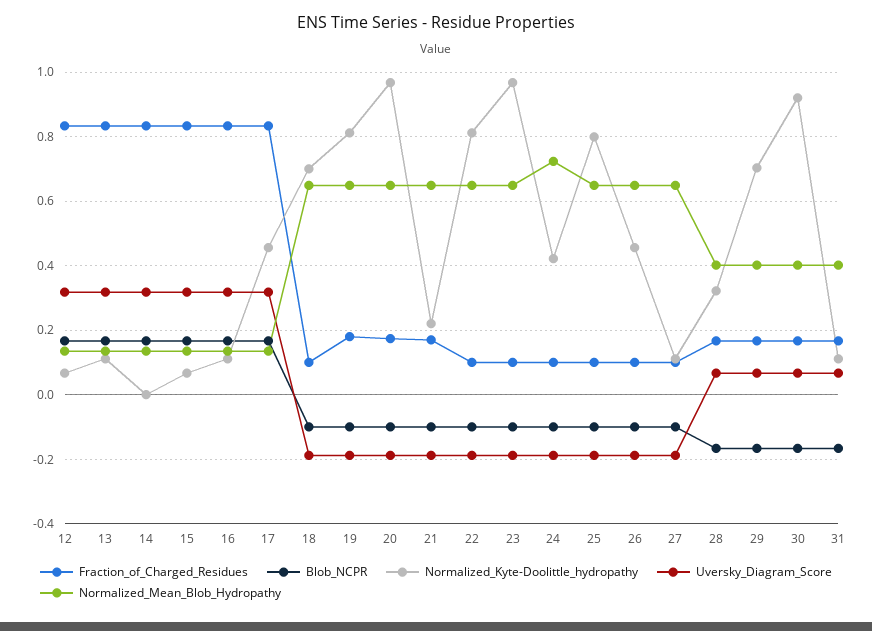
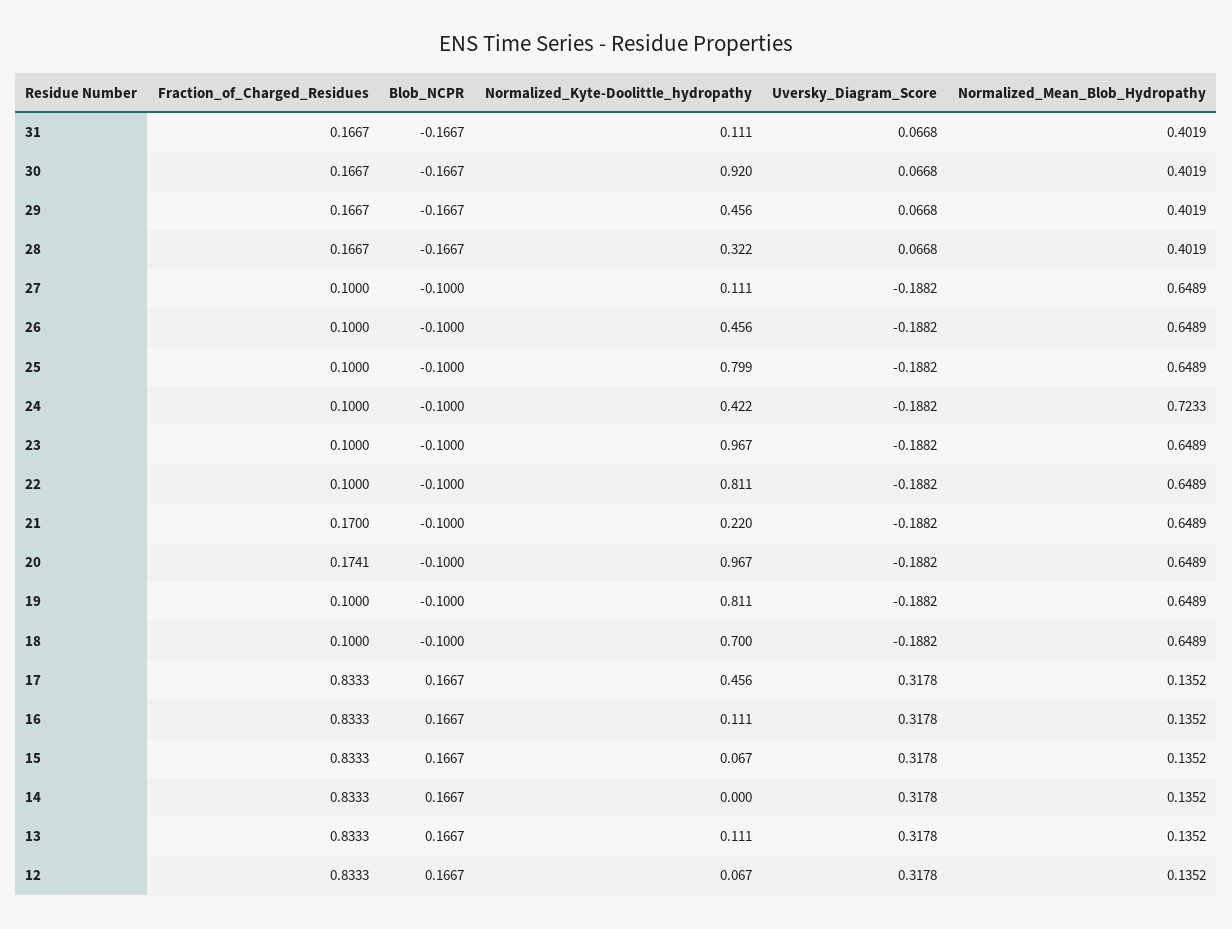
Fraction_of_Charged_Residues, 19: 0.18 -> 0.1
Normalized_Kyte-Doolittle_hydropathy, 29: 0.7 -> 0.456

